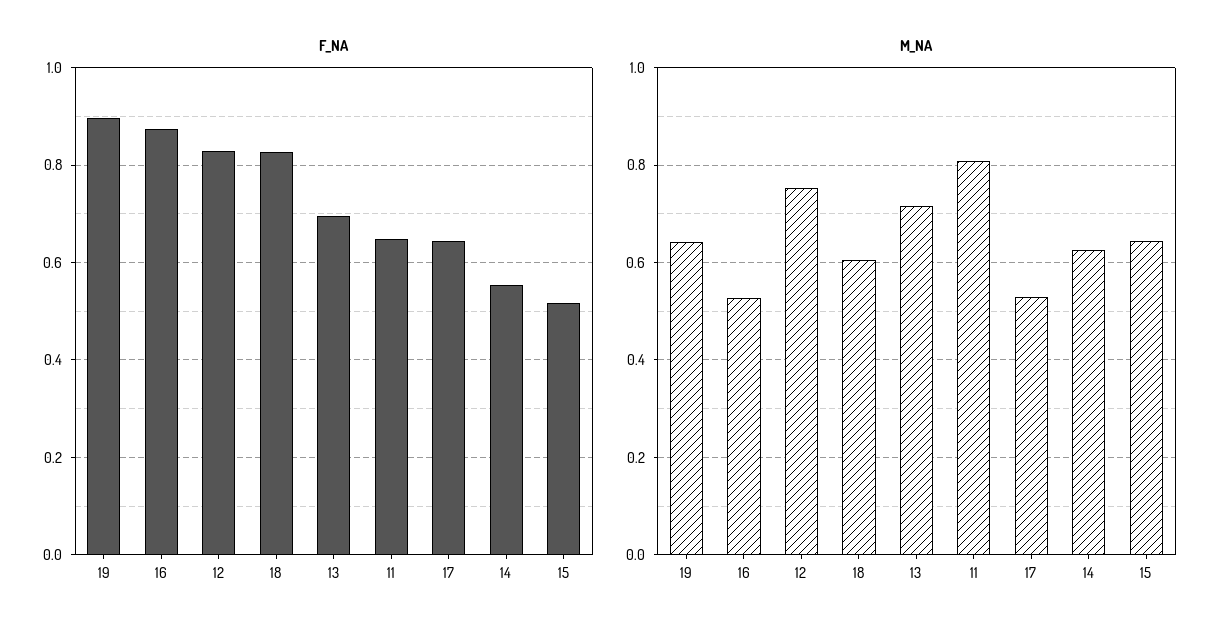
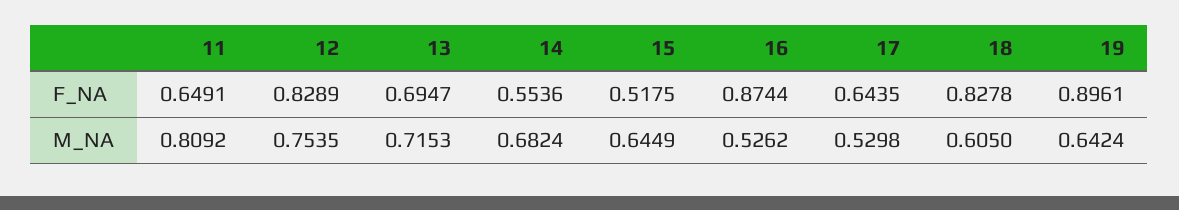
M_NA, 14: 0.62 -> 0.6824

